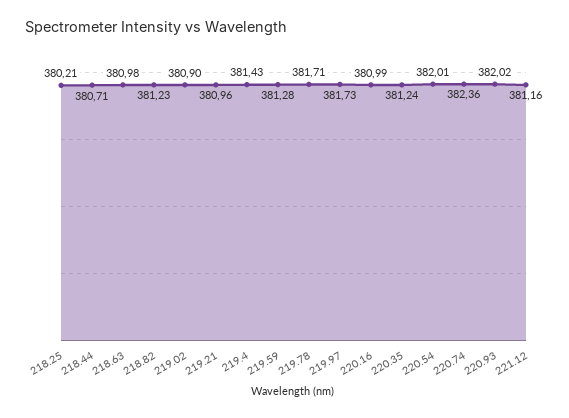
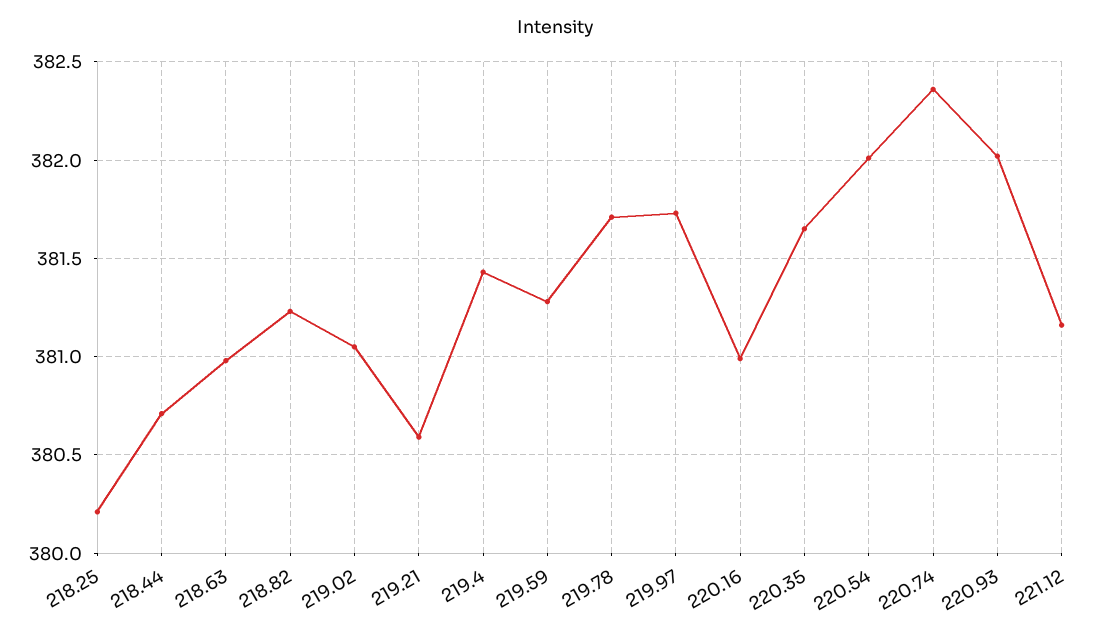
219.02: 380.9 -> 381.05
219.21: 380.96 -> 380.6
220.35: 381.24 -> 381.65

